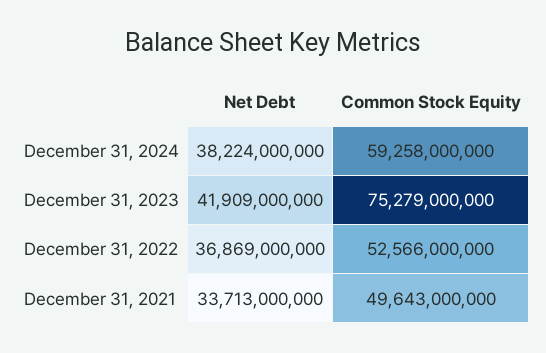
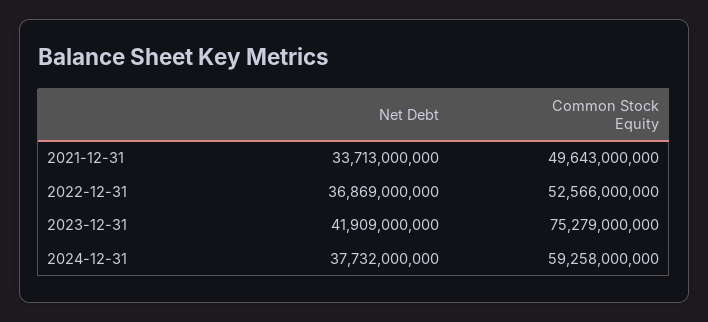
Net Debt, December 31, 2024: 38224000000 -> 37732000000

